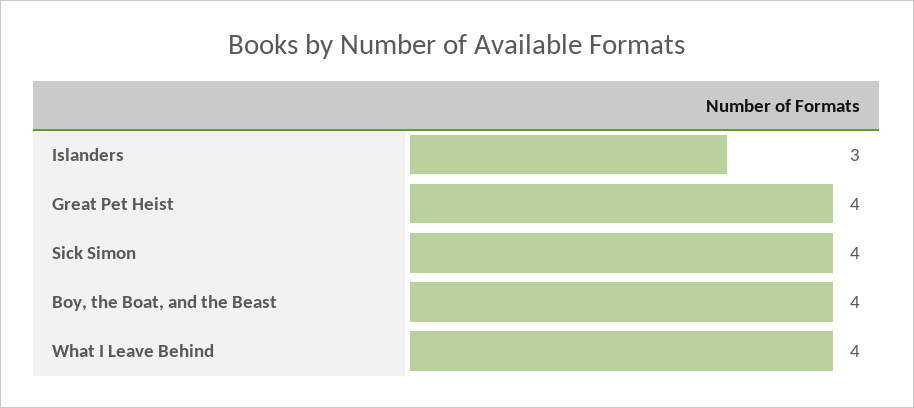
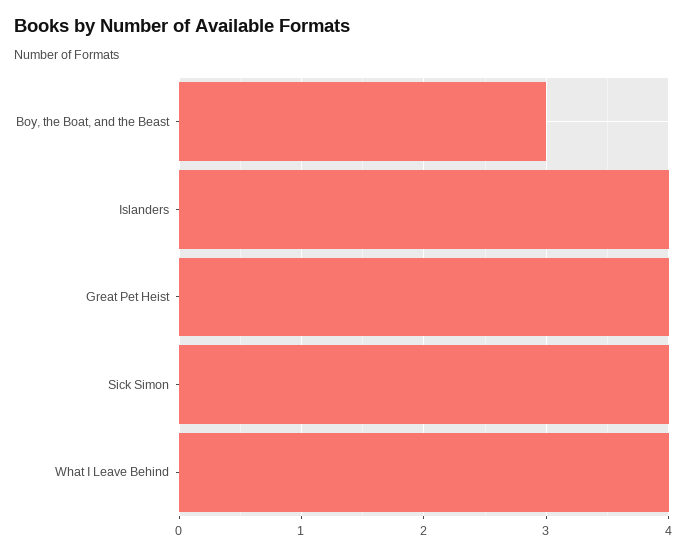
Islanders: 3 -> 4
Boy, the Boat, and the Beast: 4 -> 3

